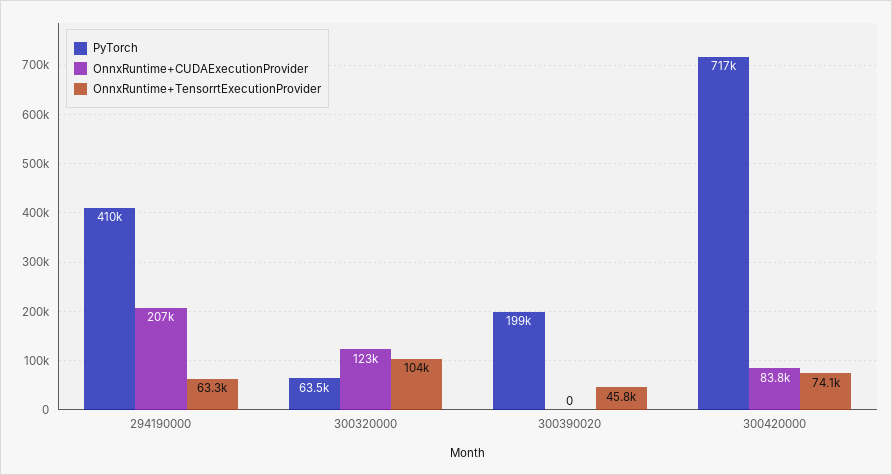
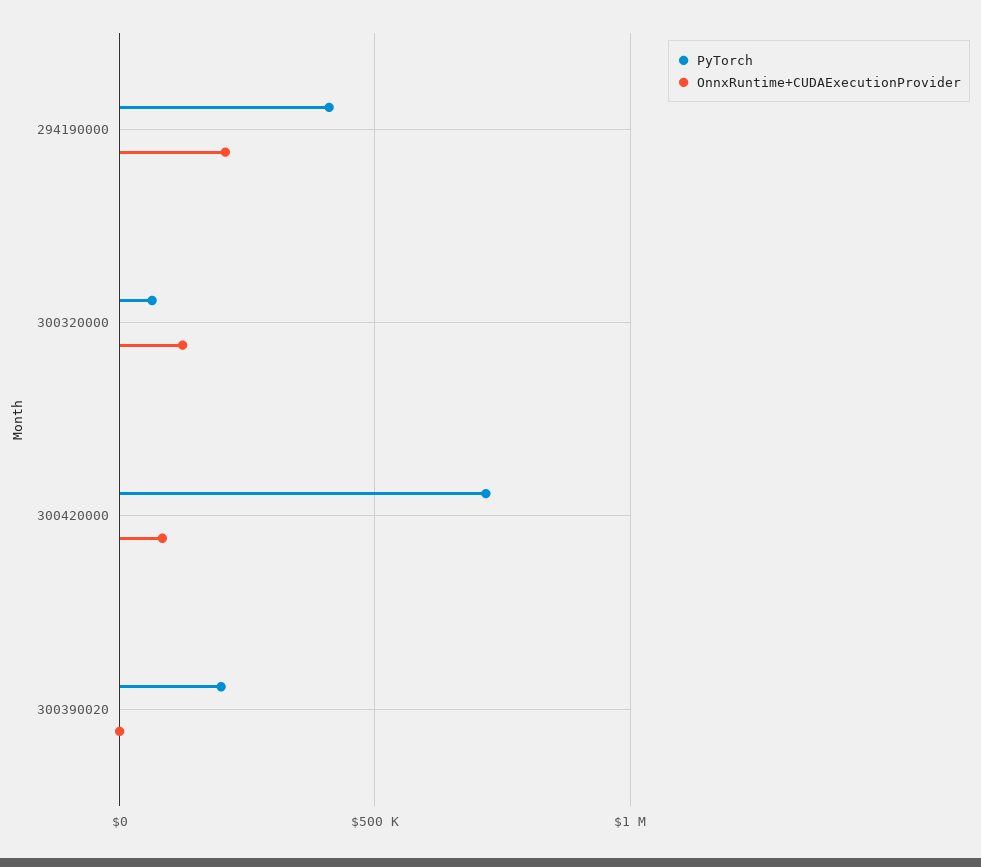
OnnxRuntime+TensorrtExecutionProvider, 294190000: 63300 -> none
OnnxRuntime+TensorrtExecutionProvider, 300320000: 104000 -> none
OnnxRuntime+TensorrtExecutionProvider, 300390020: 45800 -> none
OnnxRuntime+TensorrtExecutionProvider, 300420000: 74100 -> none

